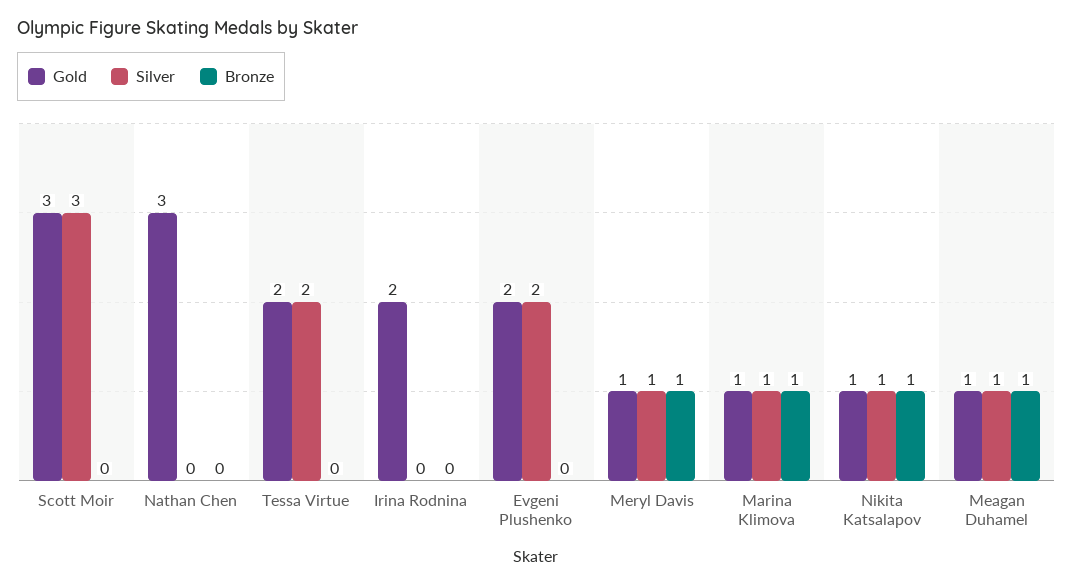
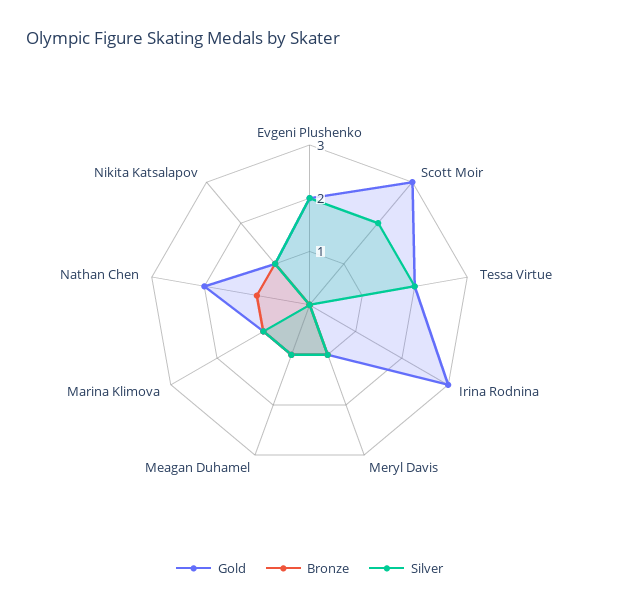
Silver, Scott Moir: 3 -> 2
Gold, Nathan Chen: 3 -> 2
Bronze, Nathan Chen: 0 -> 1
Gold, Irina Rodnina: 2 -> 3

